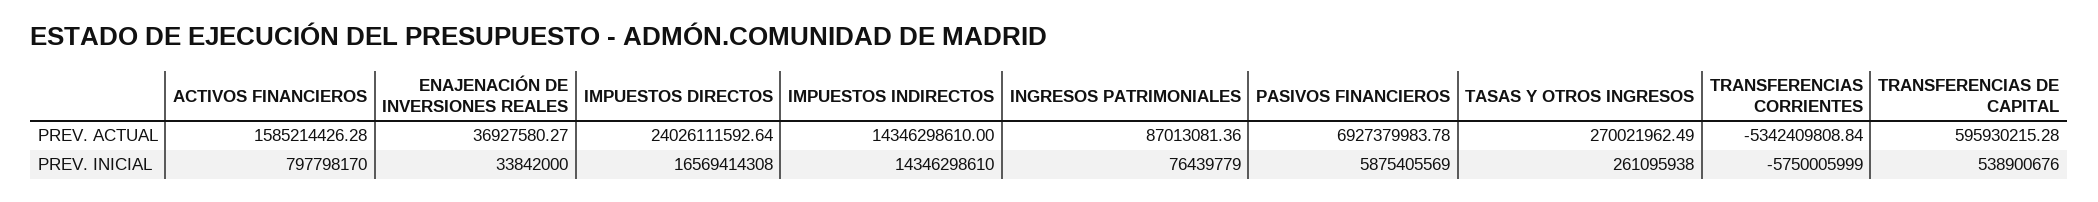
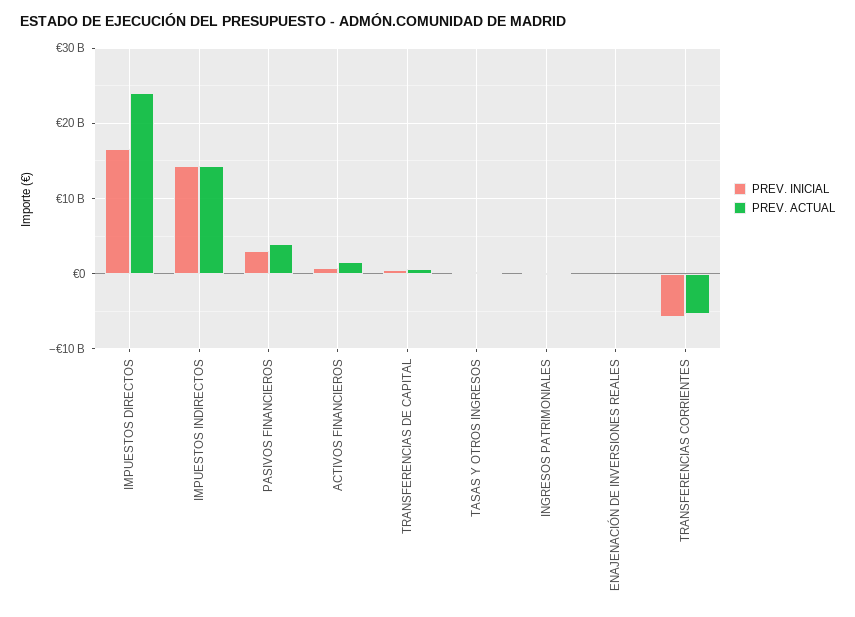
PREV. ACTUAL, PASIVOS FINANCIEROS: 6927379983.78 -> 4000000000
PREV. INICIAL, PASIVOS FINANCIEROS: 5875405569 -> 3000000000

